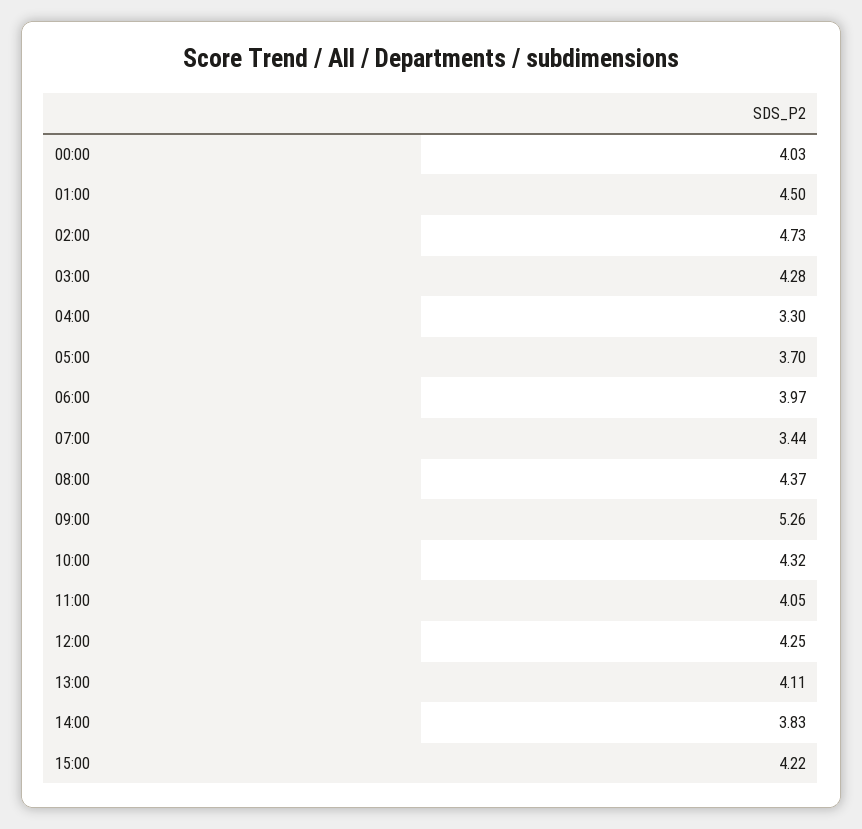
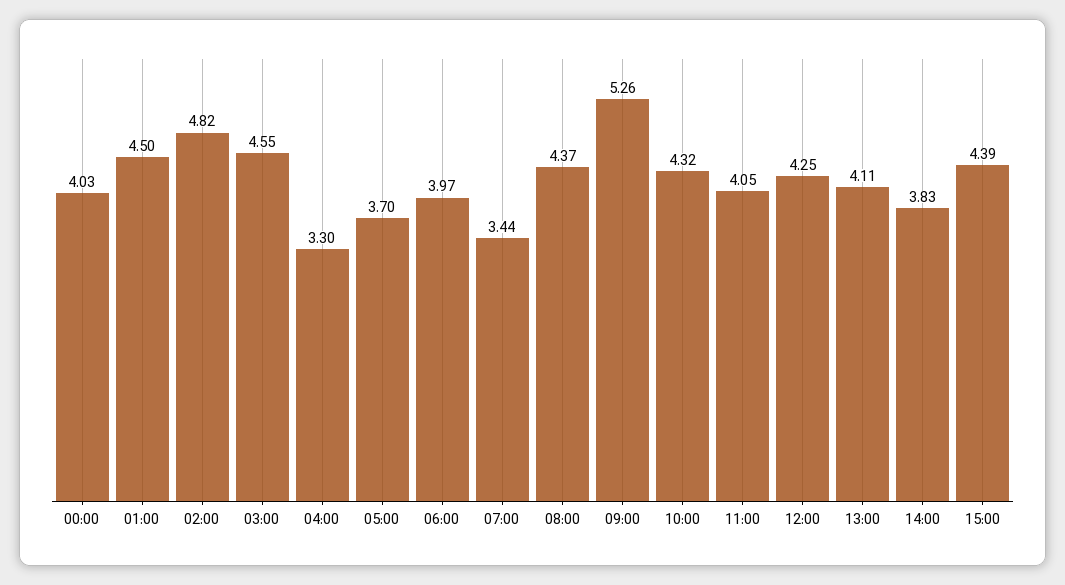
02:00: 4.73 -> 4.82
03:00: 4.28 -> 4.55
15:00: 4.22 -> 4.39

